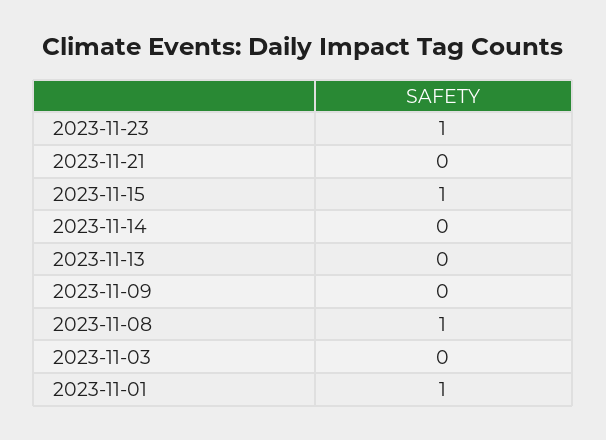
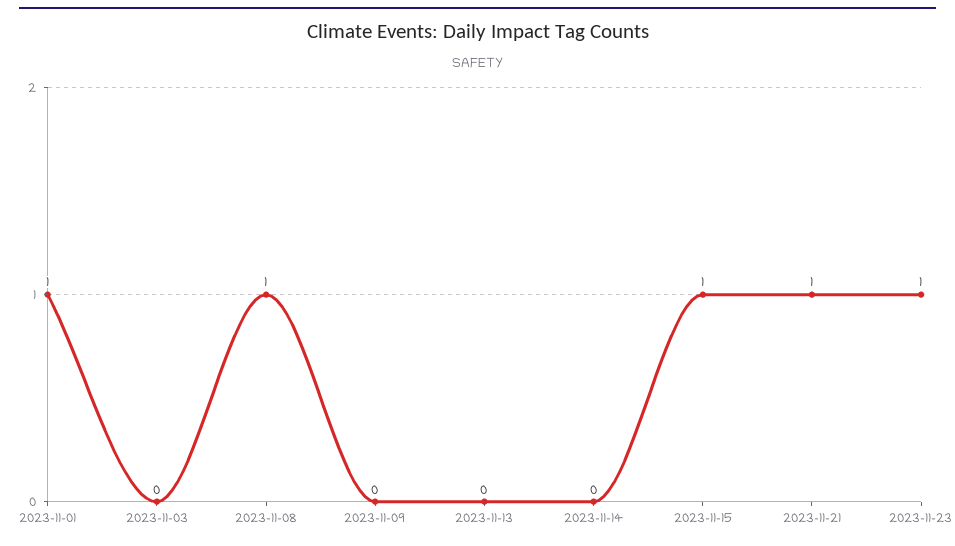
2023-11-21: 0 -> 1

